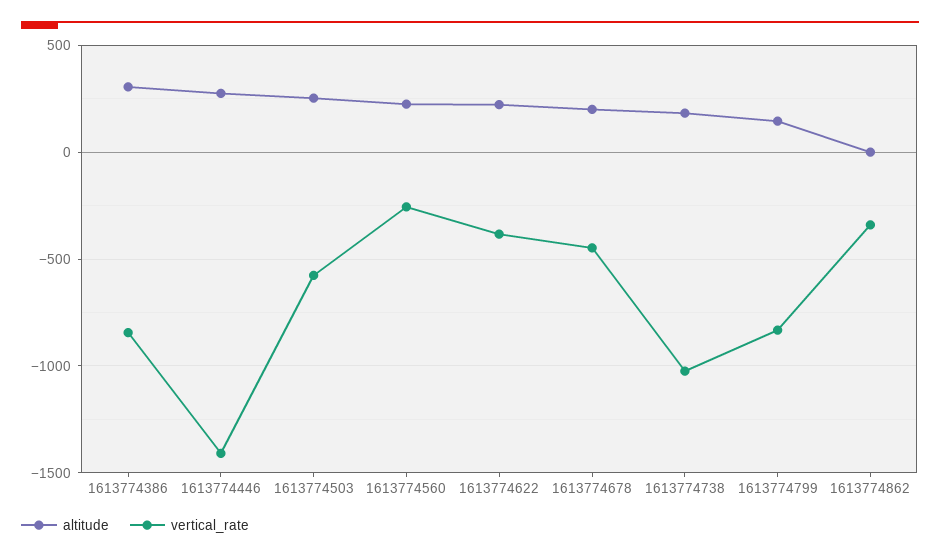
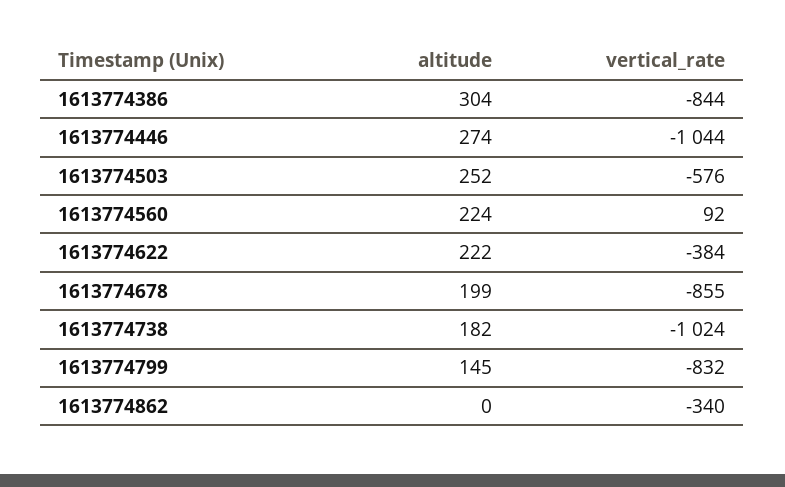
vertical_rate, 1613774446: -1400 -> -1044
vertical_rate, 1613774560: -250 -> 92
vertical_rate, 1613774678: -450 -> -855

